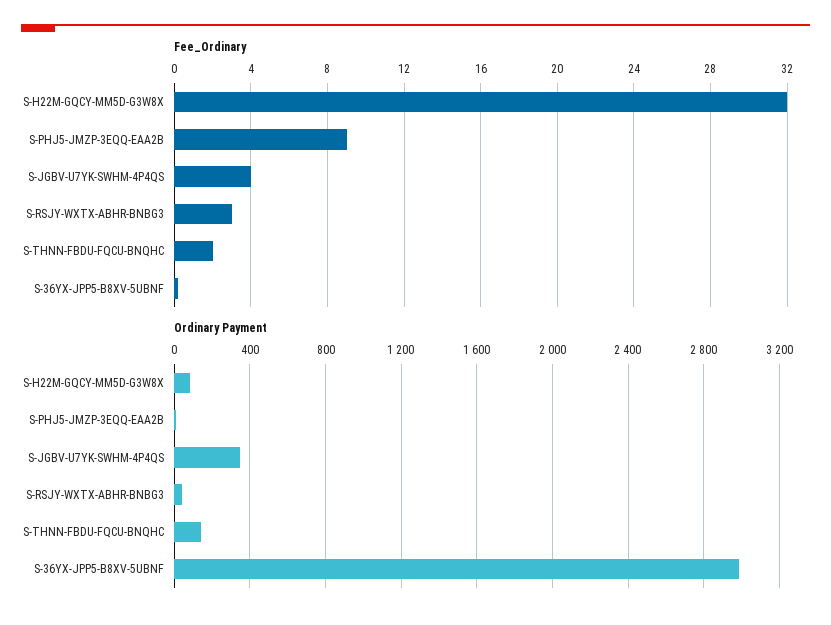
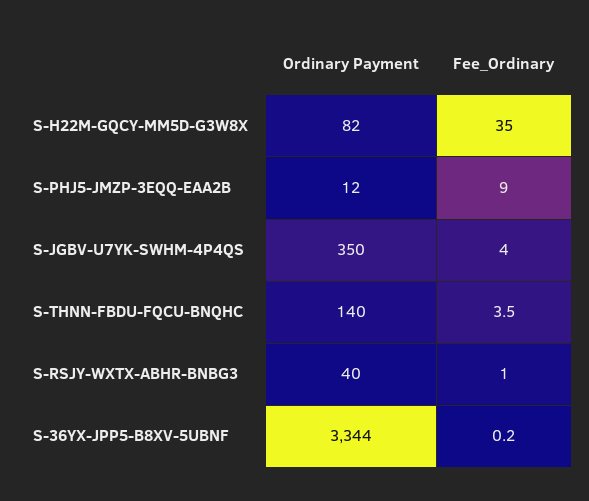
Fee_Ordinary, S-H22M-GQCY-MM5D-G3W8X: 32 -> 35
Fee_Ordinary, S-RSJY-WXTX-ABHR-BNBG3: 3 -> 1
Fee_Ordinary, S-THNN-FBDU-FQCU-BNQHC: 2 -> 3.5
Ordinary Payment, S-36YX-JPP5-B8XV-5UBNF: 3000 -> 3344

